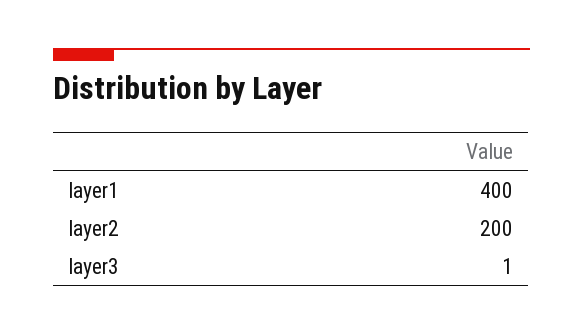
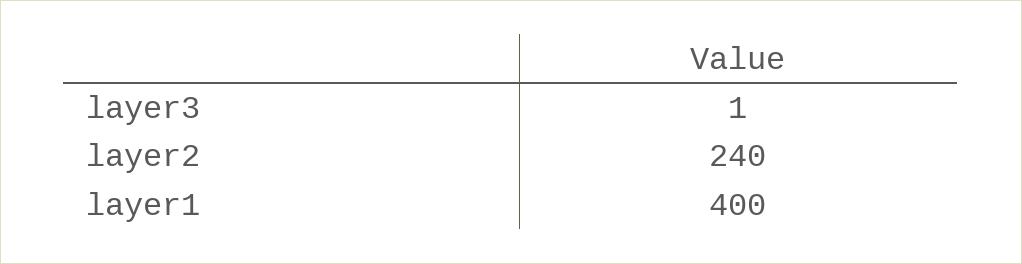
layer2: 200 -> 240

